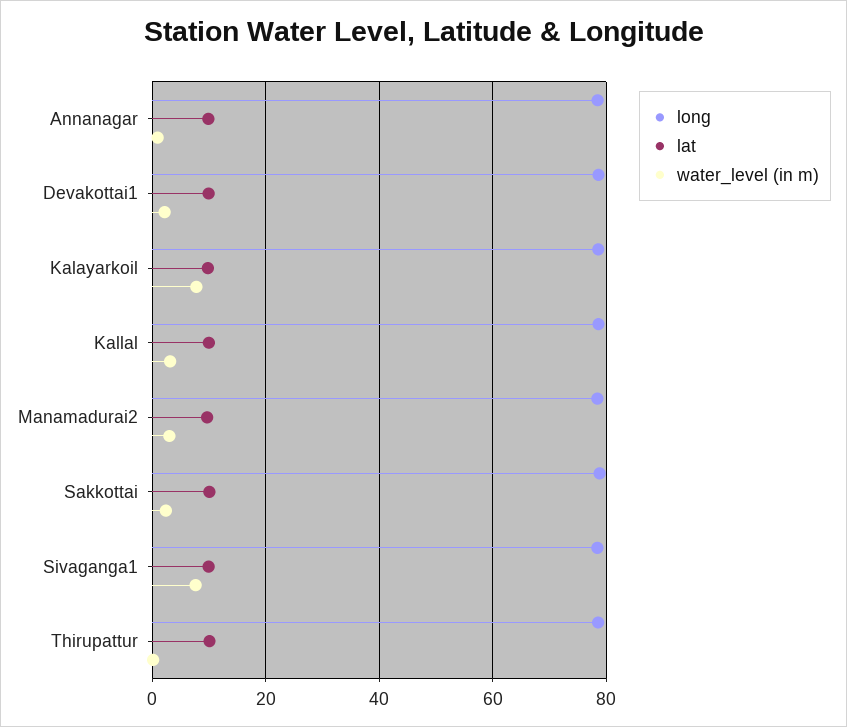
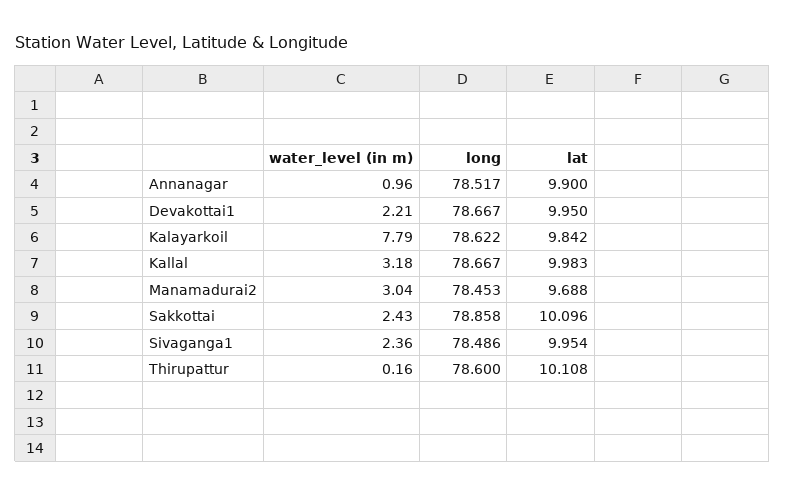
water_level (in m), Sivaganga1: 8 -> 2.36

